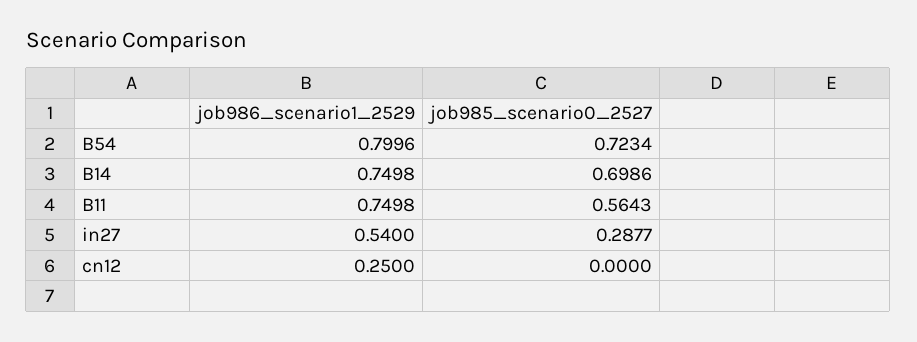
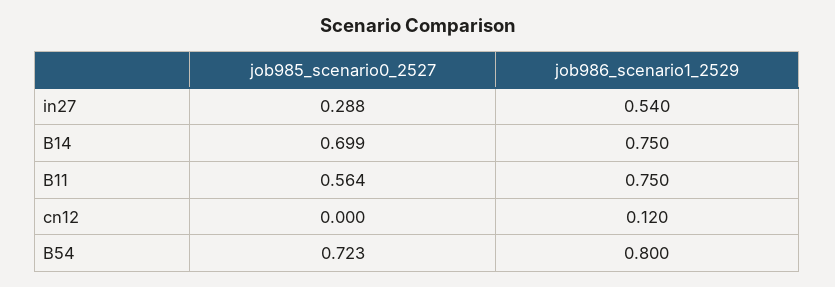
job986_scenario1_2529, cn12: 0.25 -> 0.12

